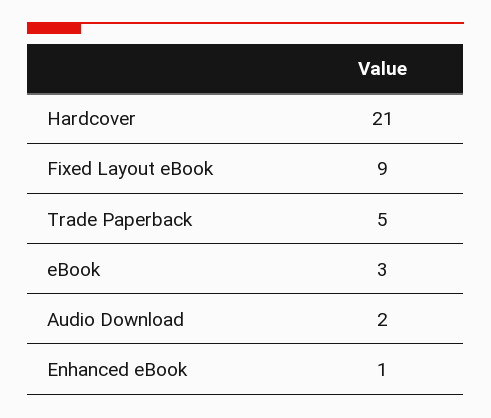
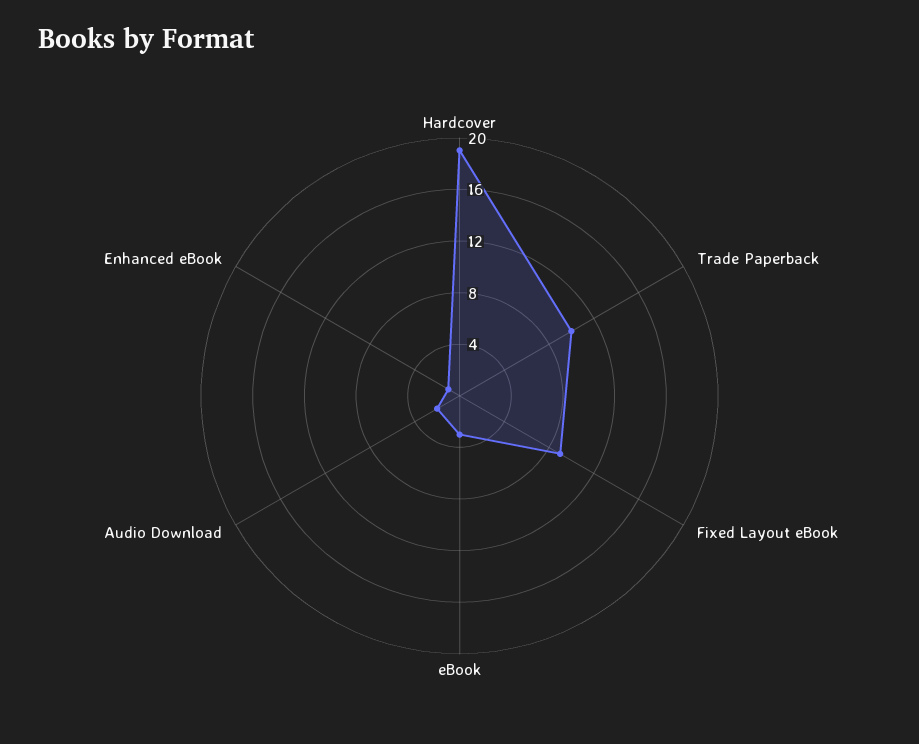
Hardcover: 21 -> 19
Trade Paperback: 5 -> 10

